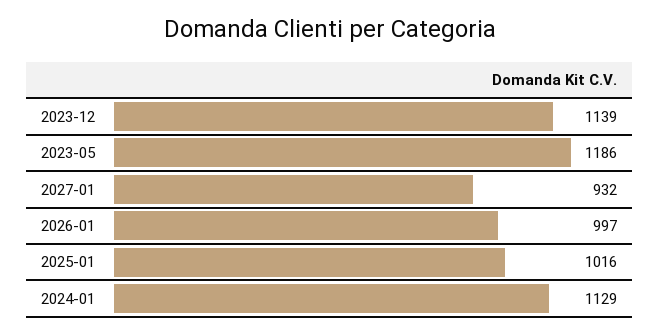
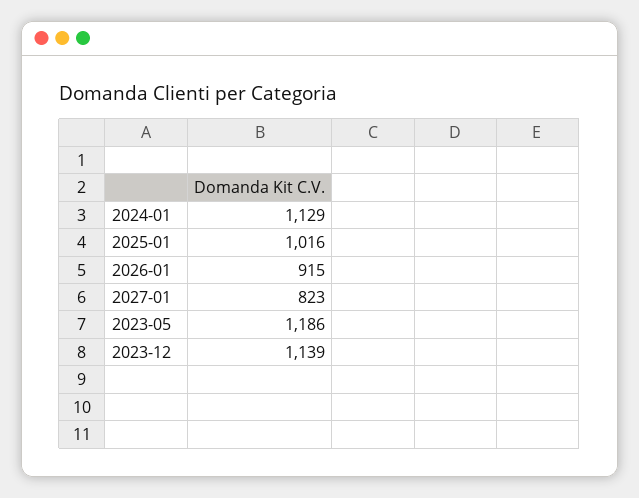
2027-01: 932 -> 823
2026-01: 997 -> 915

